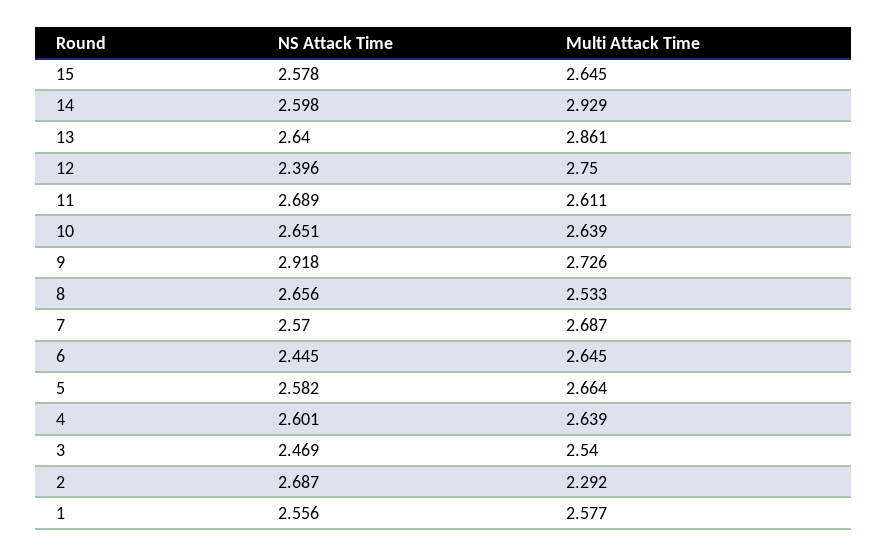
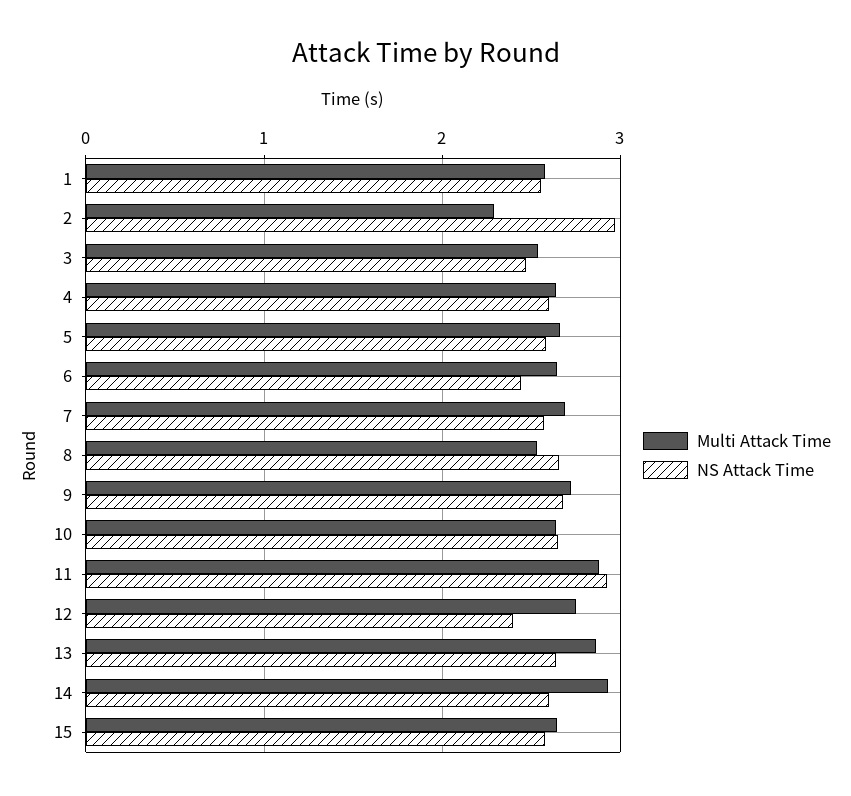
NS Attack Time, 11: 2.689 -> 2.9
Multi Attack Time, 11: 2.611 -> 2.9
NS Attack Time, 9: 2.918 -> 2.7
NS Attack Time, 2: 2.687 -> 3

